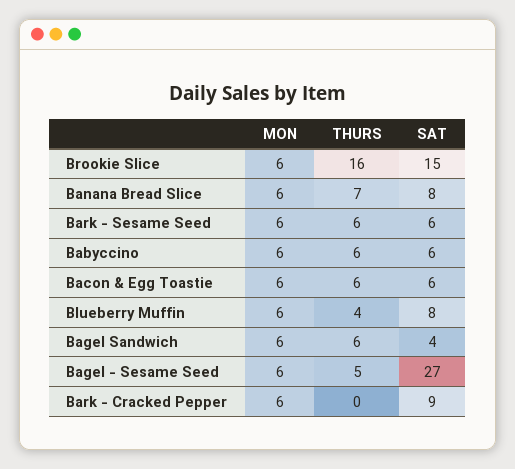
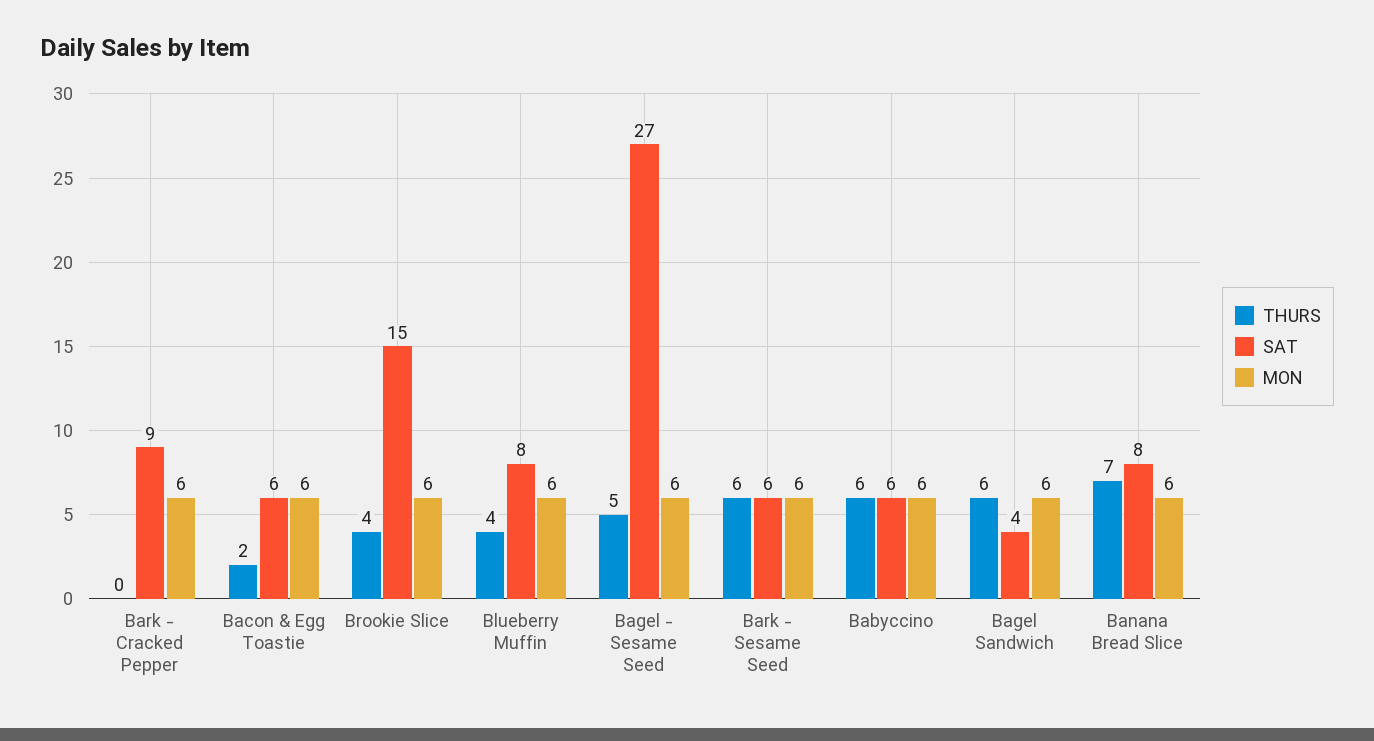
THURS, Brookie Slice: 16 -> 4
THURS, Bacon & Egg Toastie: 6 -> 2

